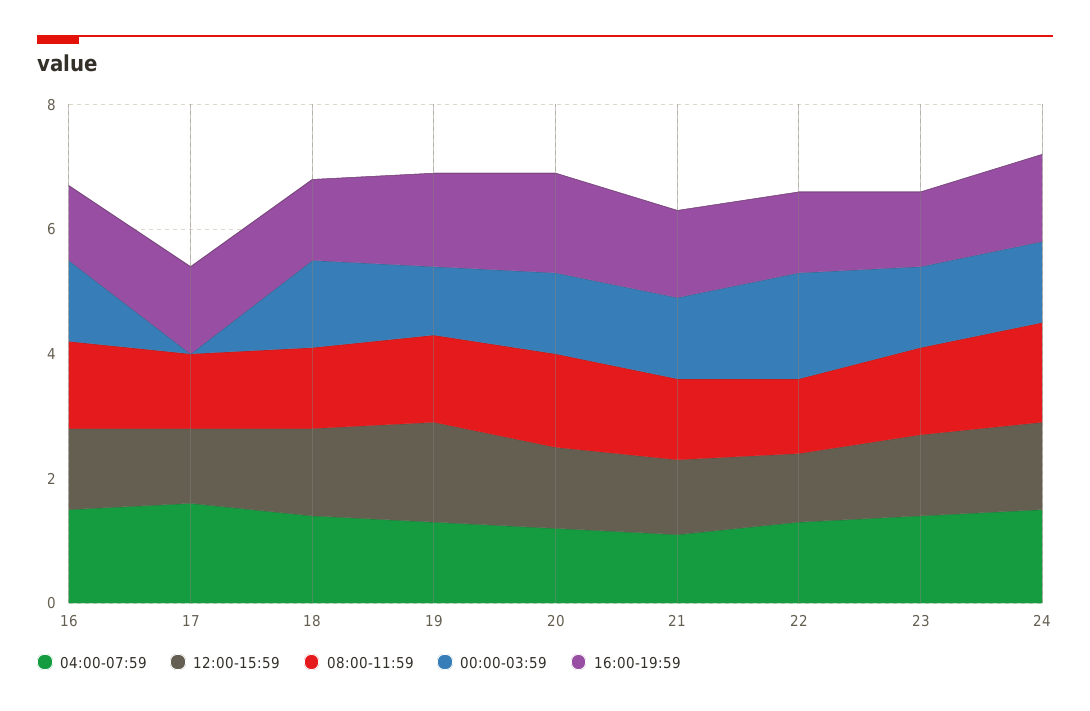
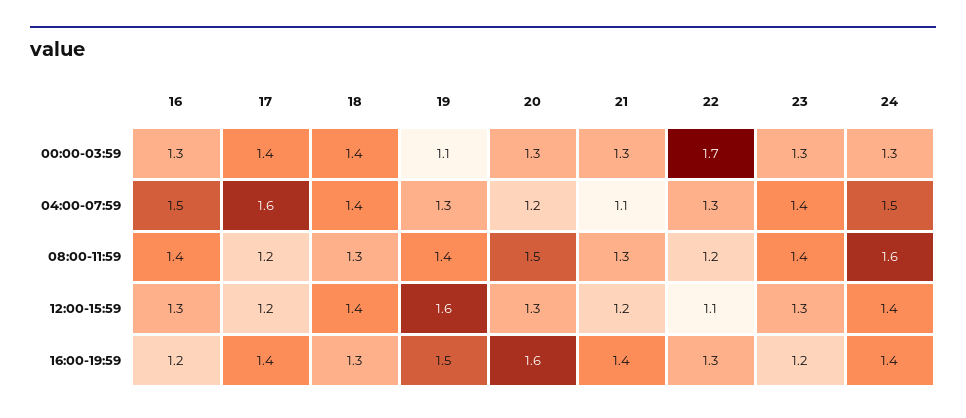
00:00-03:59, 17: 0 -> 1.4

